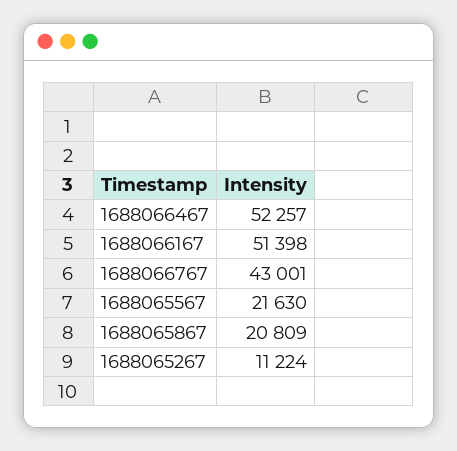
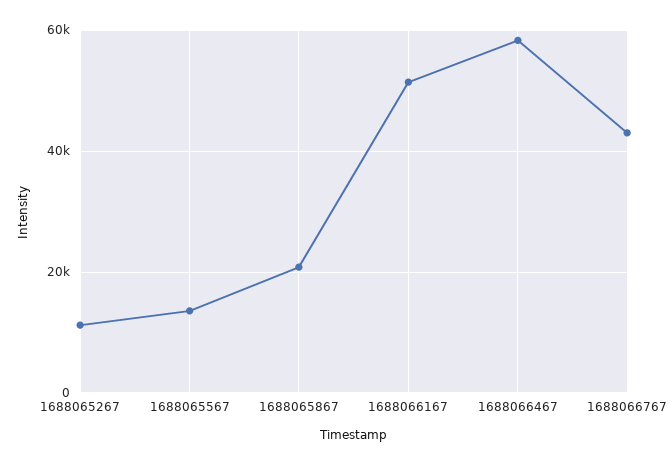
1688066467: 52257 -> 58000
1688065567: 21630 -> 14000

